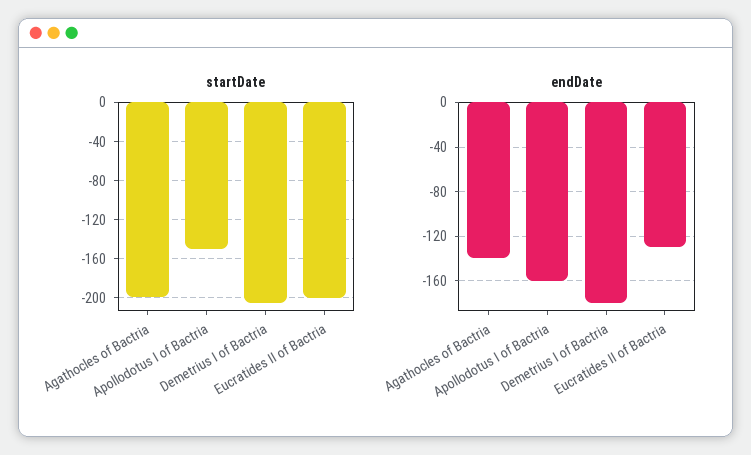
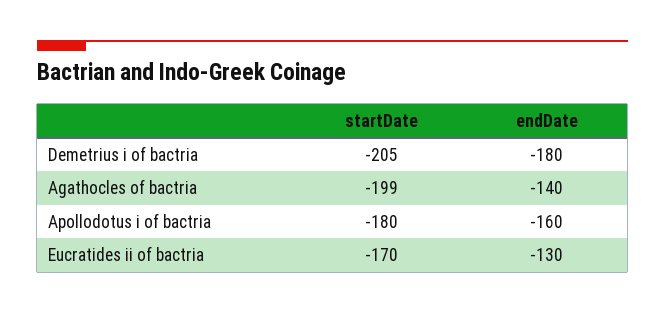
startDate, Apollodotus I of Bactria: -150 -> -180
startDate, Eucratides II of Bactria: -200 -> -170

